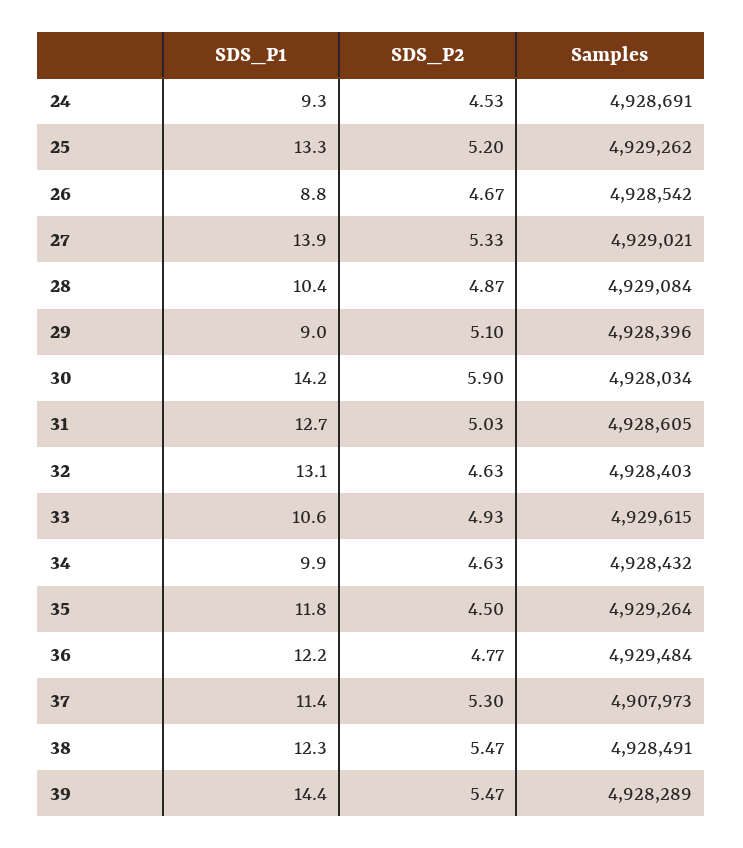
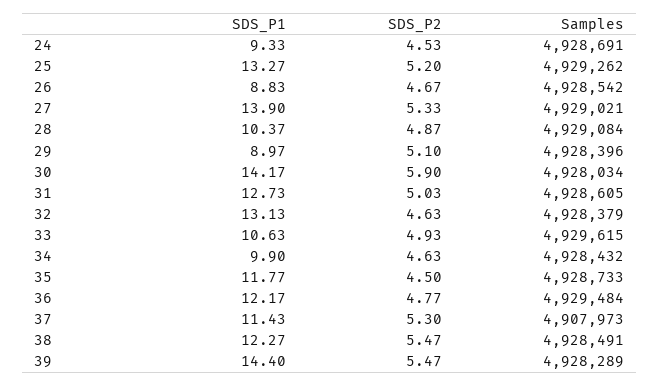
Samples, 32: 4928403 -> 4928379
Samples, 35: 4929264 -> 4928733

